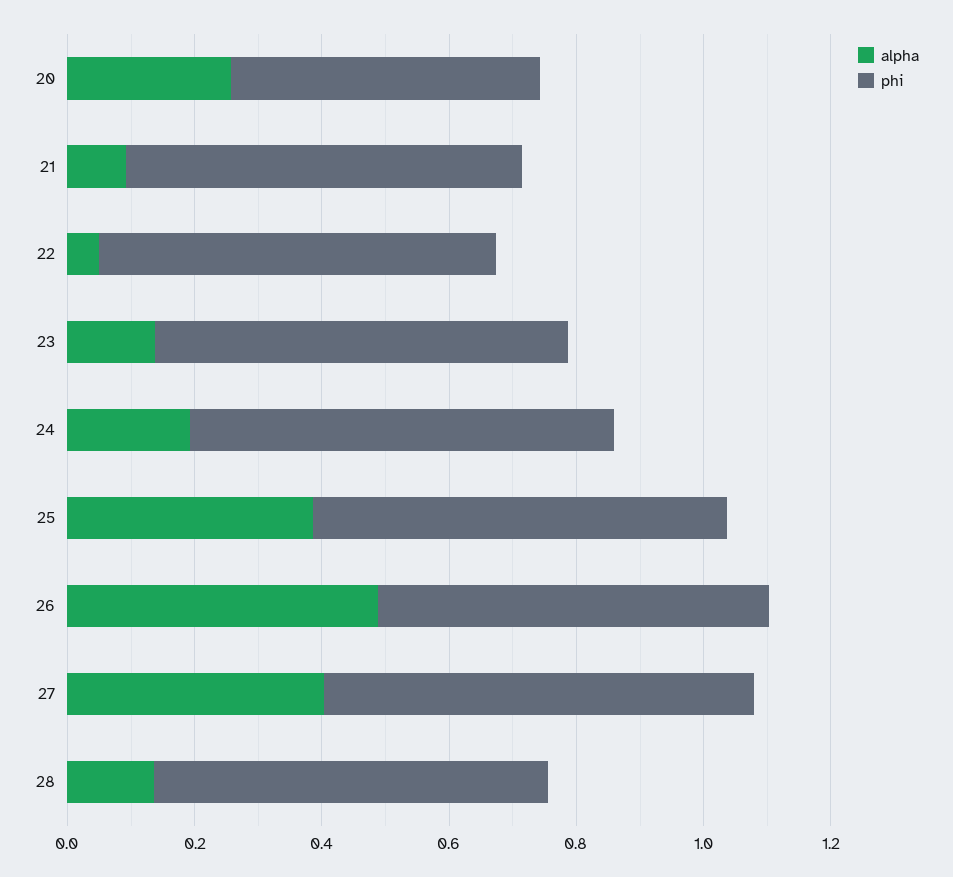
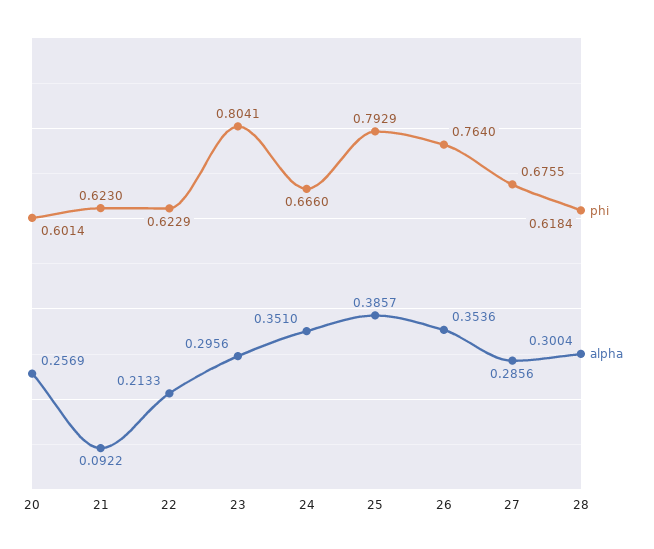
phi, 20: 0.5 -> 0.6014
alpha, 22: 0.05 -> 0.2133
alpha, 23: 0.15 -> 0.2956
phi, 23: 0.65 -> 0.8041
alpha, 24: 0.2 -> 0.351
phi, 25: 0.65 -> 0.7929
alpha, 26: 0.5 -> 0.3536
phi, 26: 0.6 -> 0.764
alpha, 27: 0.4 -> 0.2856
alpha, 28: 0.15 -> 0.3004

